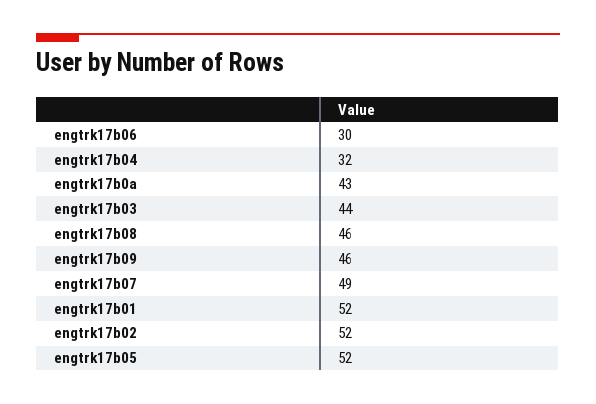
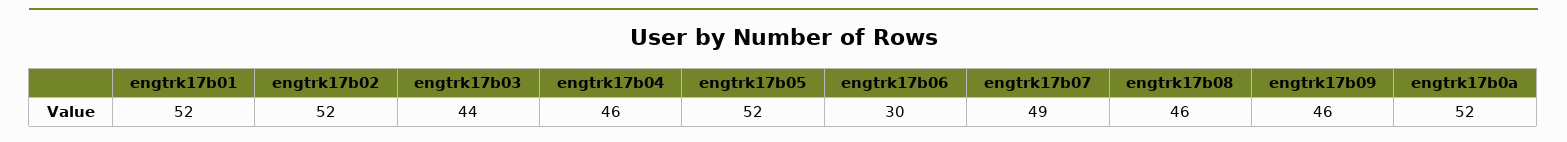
engtrk17b04: 32 -> 46
engtrk17b0a: 43 -> 52

